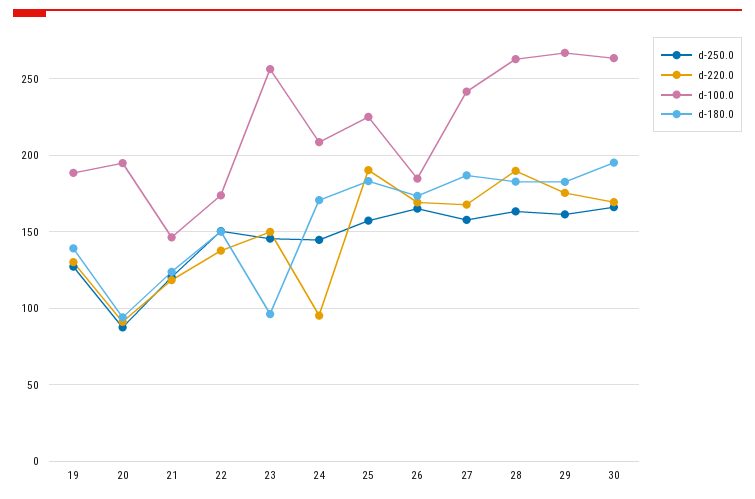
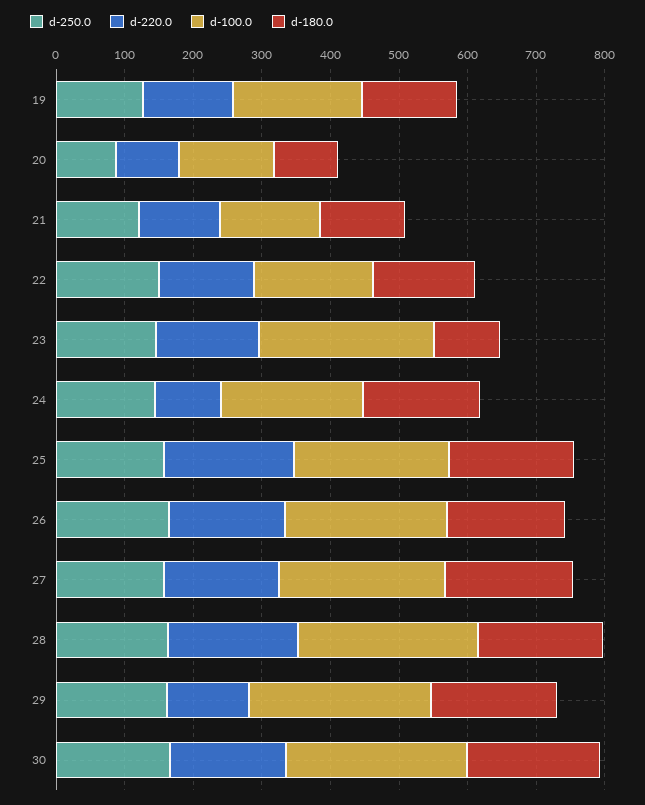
d-100.0, 20: 195 -> 140
d-100.0, 26: 185 -> 240
d-220.0, 29: 175 -> 120

